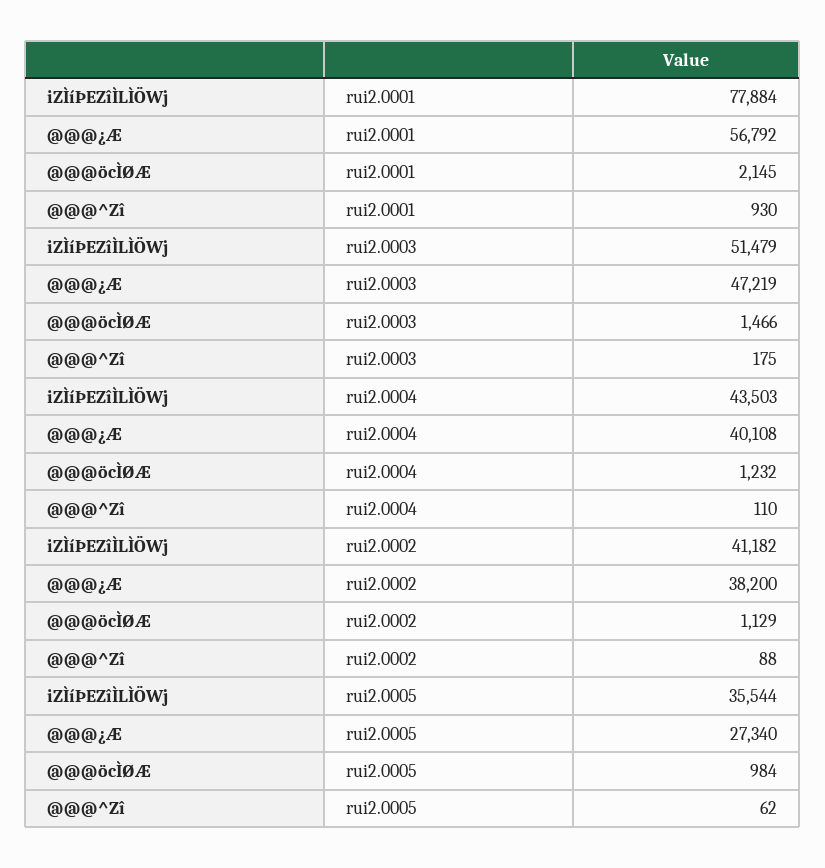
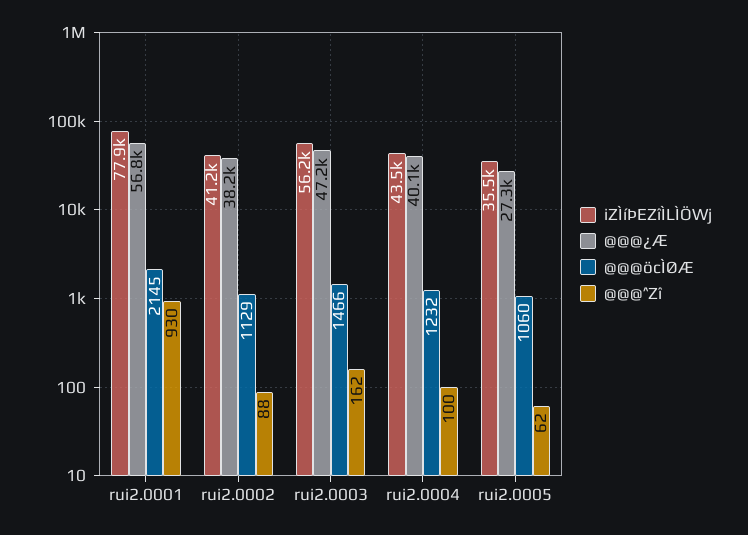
iZÌíÞEZîÌLÌÖWj, rui2.0003: 51479 -> 56200
@@@^Zî, rui2.0003: 175 -> 162
@@@^Zî, rui2.0004: 110 -> 100
@@@öcÌØÆ, rui2.0005: 984 -> 1060

